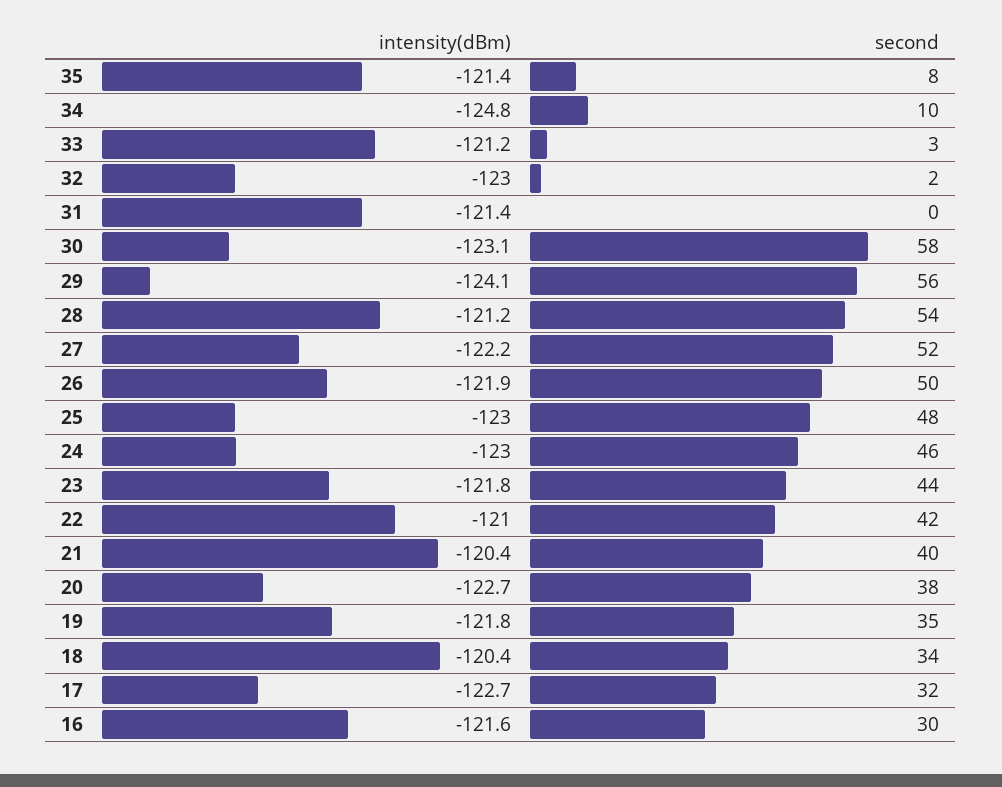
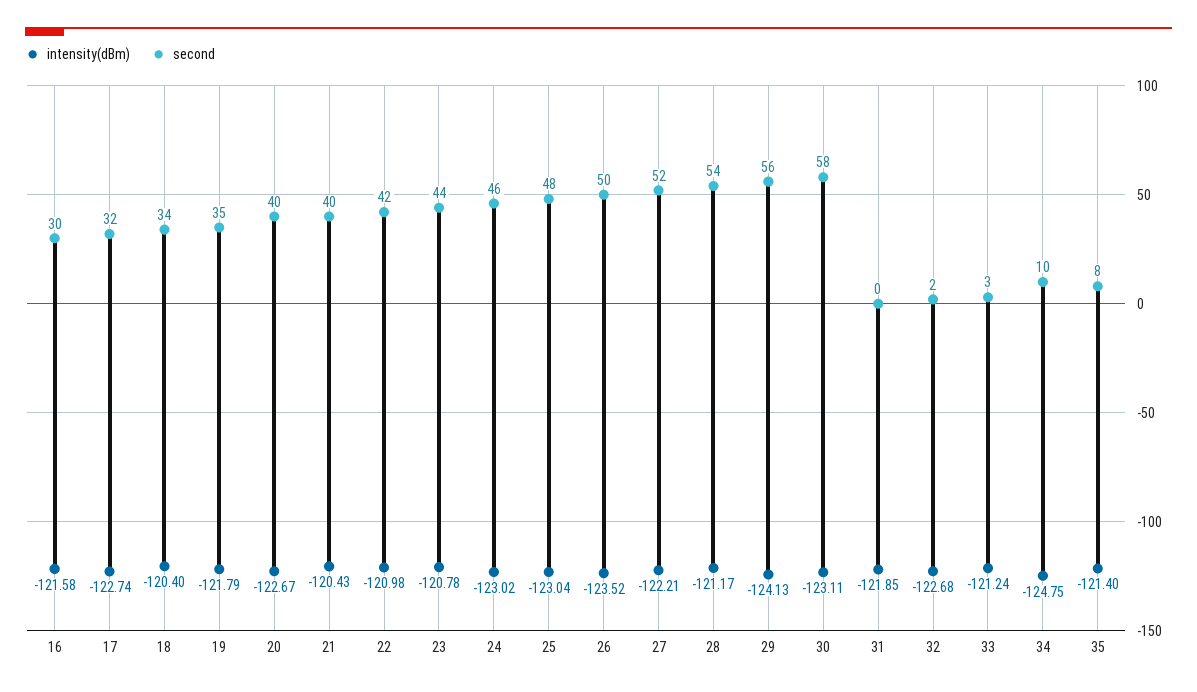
intensity(dBm), 32: -123 -> -122.68
intensity(dBm), 31: -121.4 -> -121.85
intensity(dBm), 26: -121.9 -> -123.52
intensity(dBm), 23: -121.8 -> -120.78
second, 20: 38 -> 40

